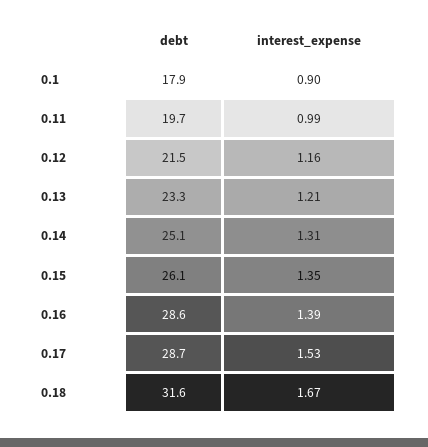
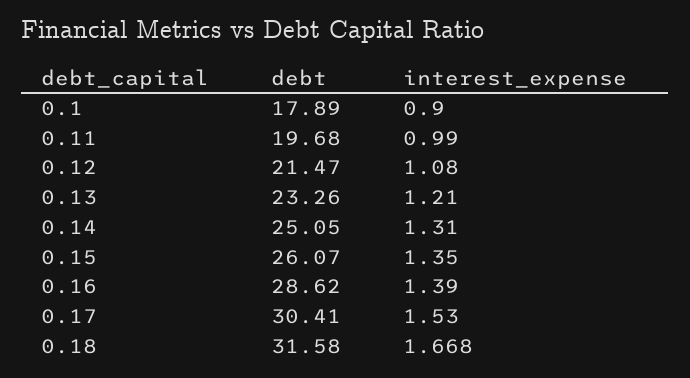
interest_expense, 0.12: 1.16 -> 1.08
debt, 0.17: 28.7 -> 30.41

